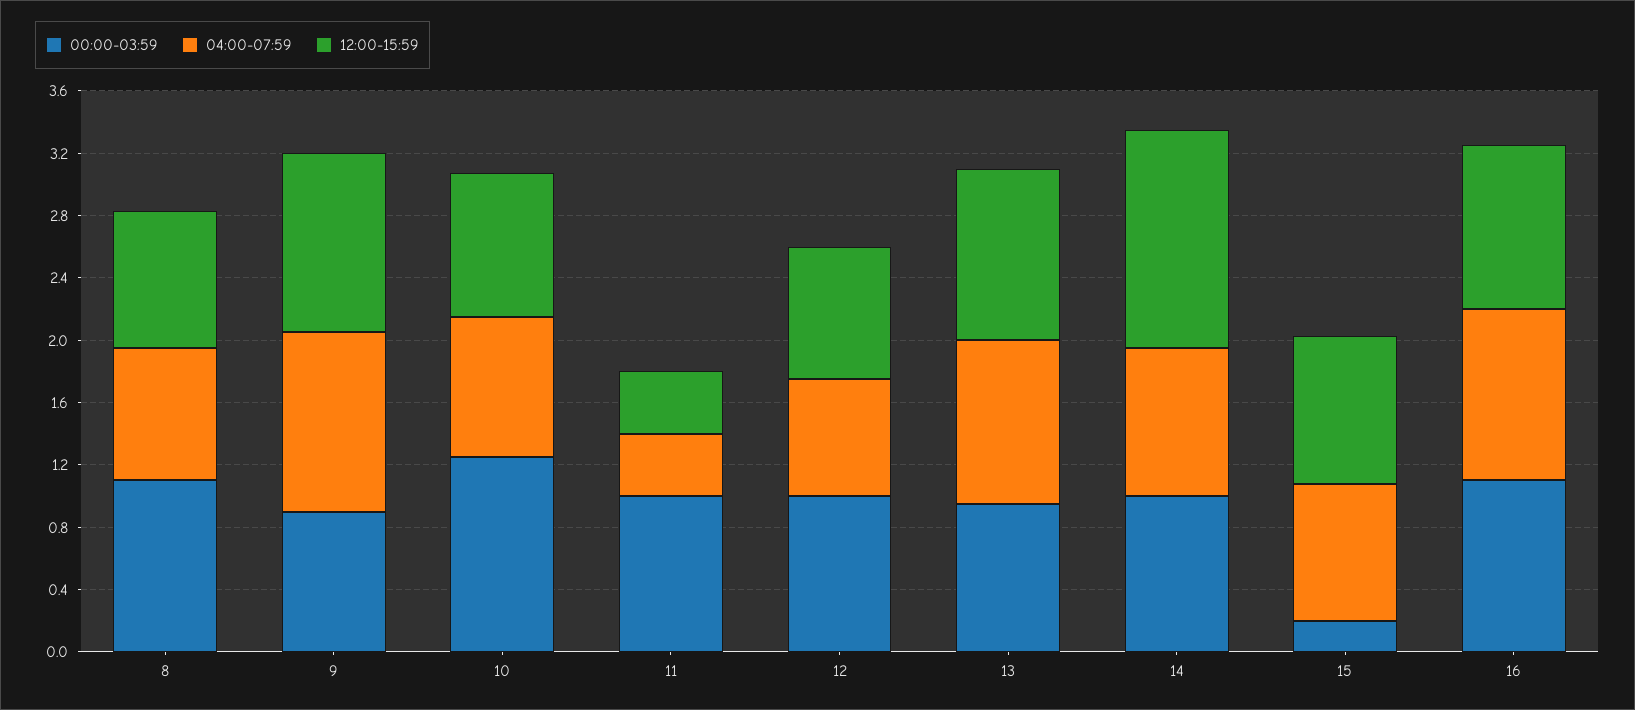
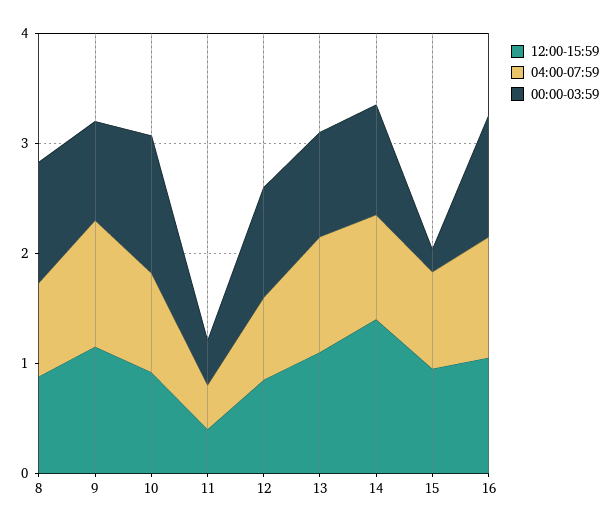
00:00-03:59, 11: 1 -> 0.4

